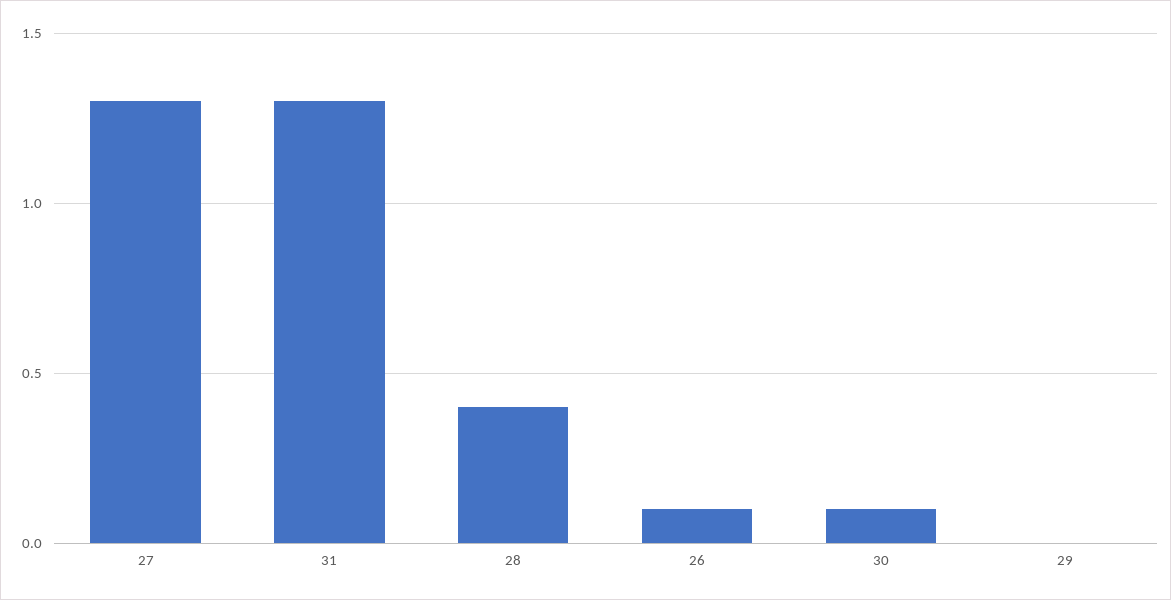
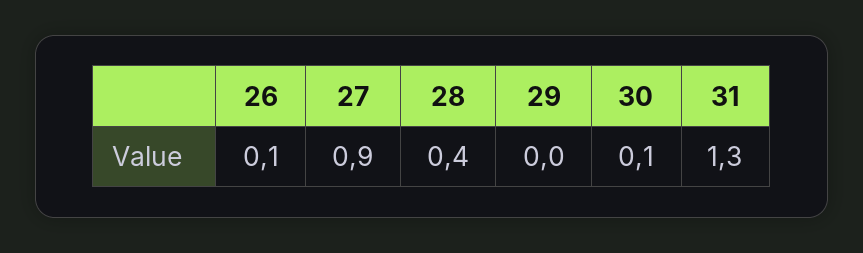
27: 1.3 -> 0.9

